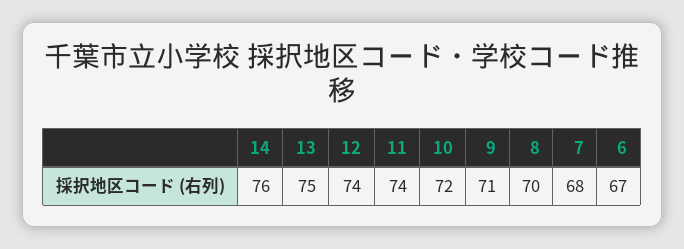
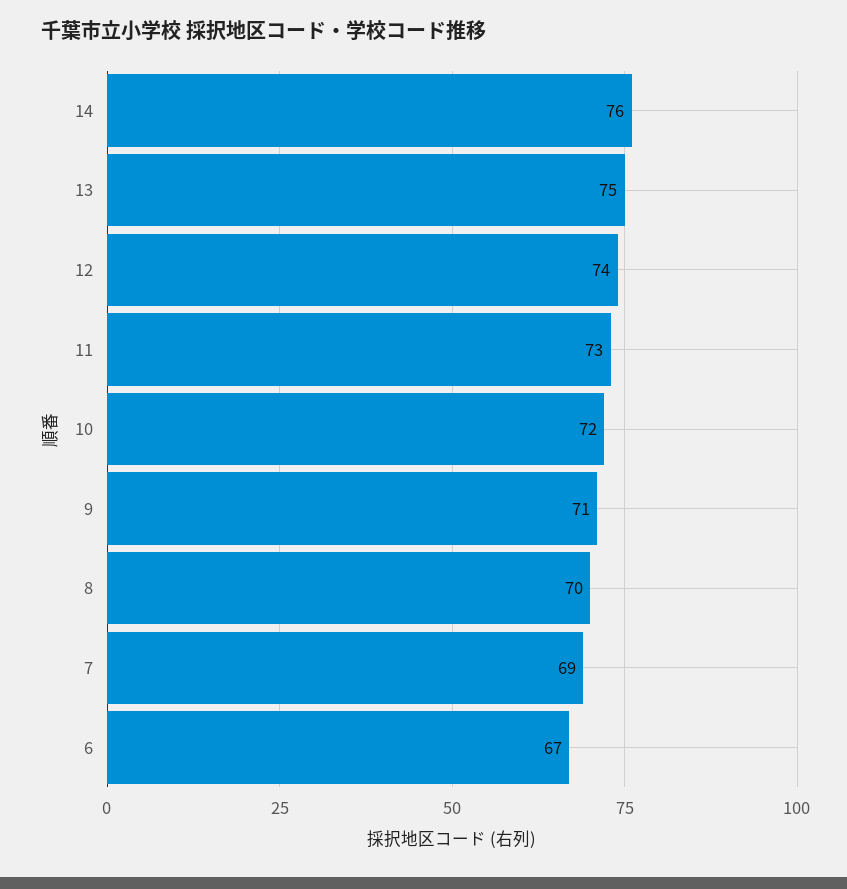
11: 74 -> 73
7: 68 -> 69

